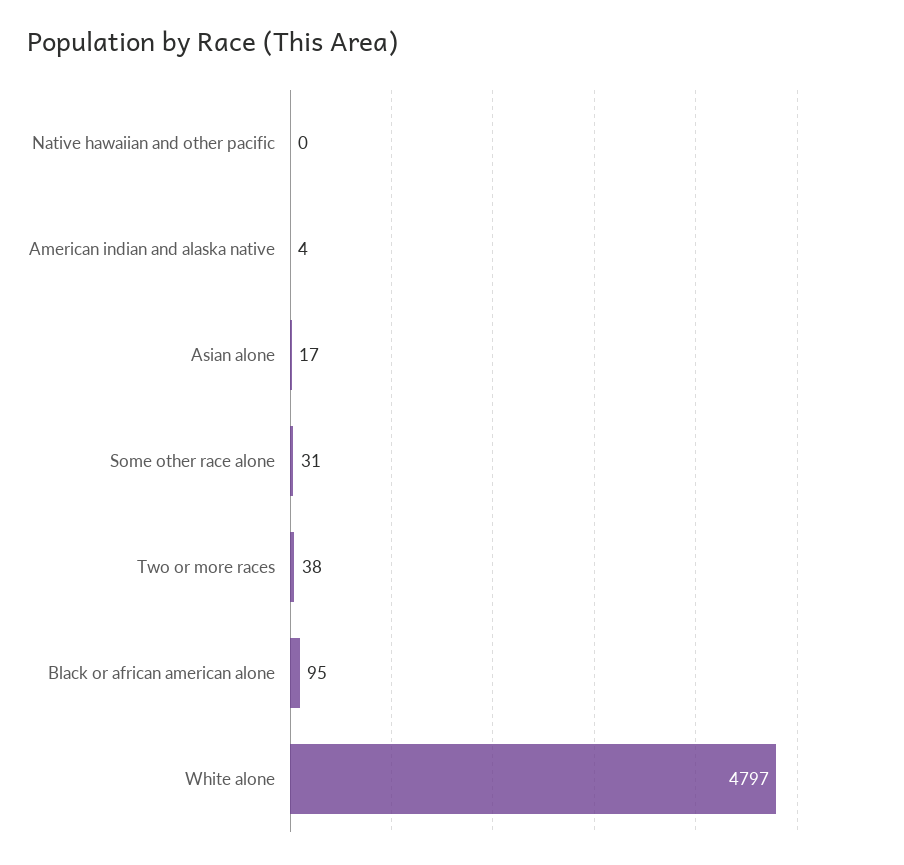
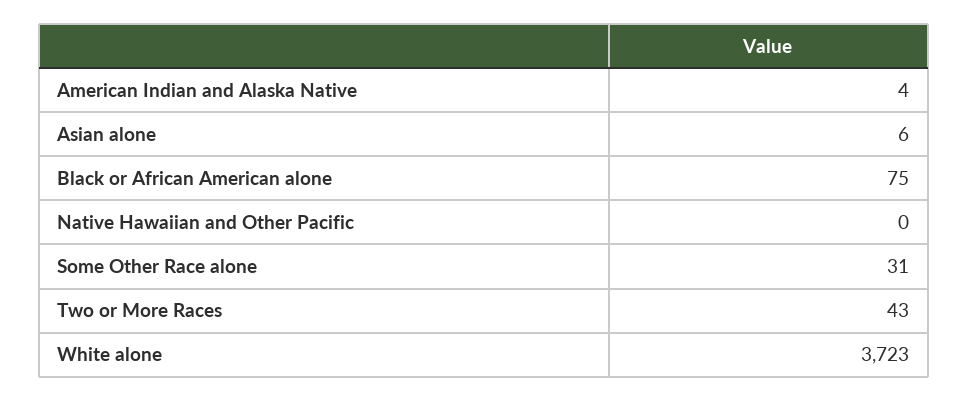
Asian alone: 17 -> 6
Two or more races: 38 -> 43
Black or african american alone: 95 -> 75
White alone: 4797 -> 3723

